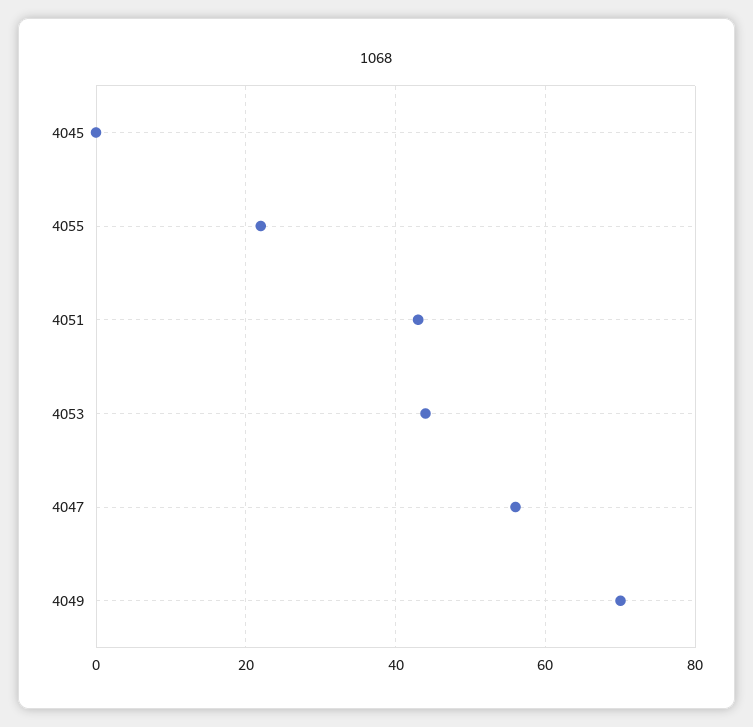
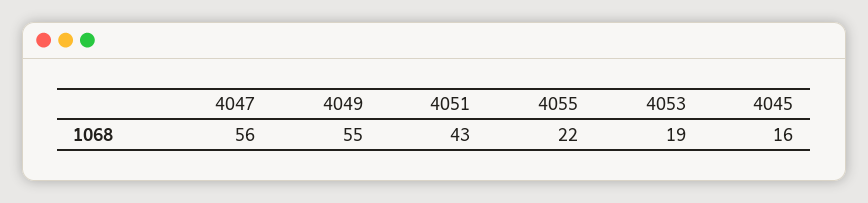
4045: 0 -> 16
4053: 45 -> 19
4049: 70 -> 55

